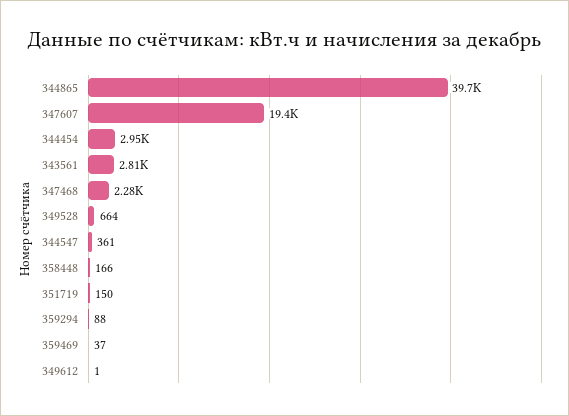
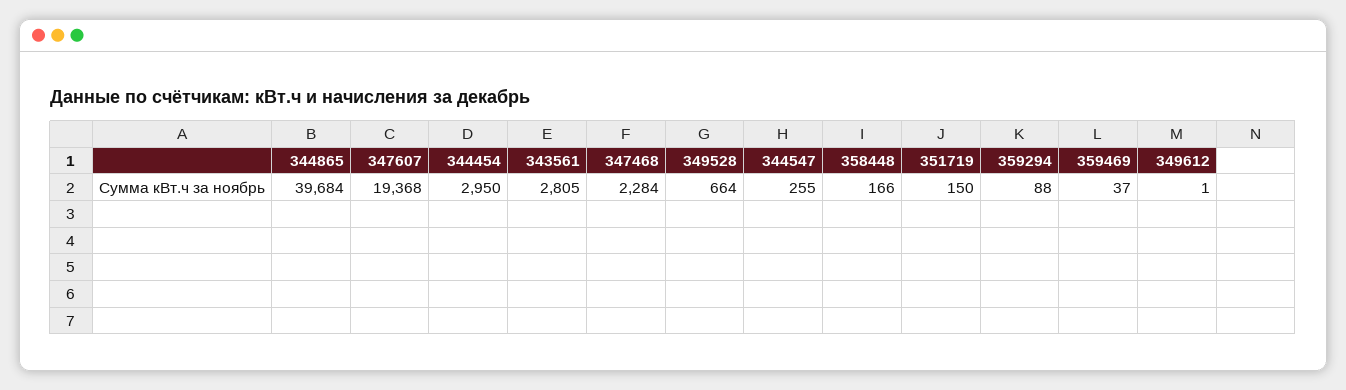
344547: 361 -> 255

